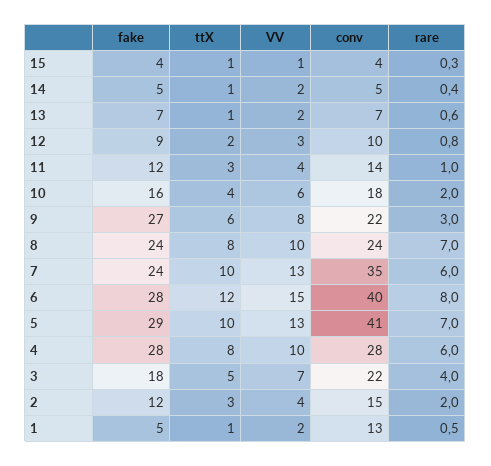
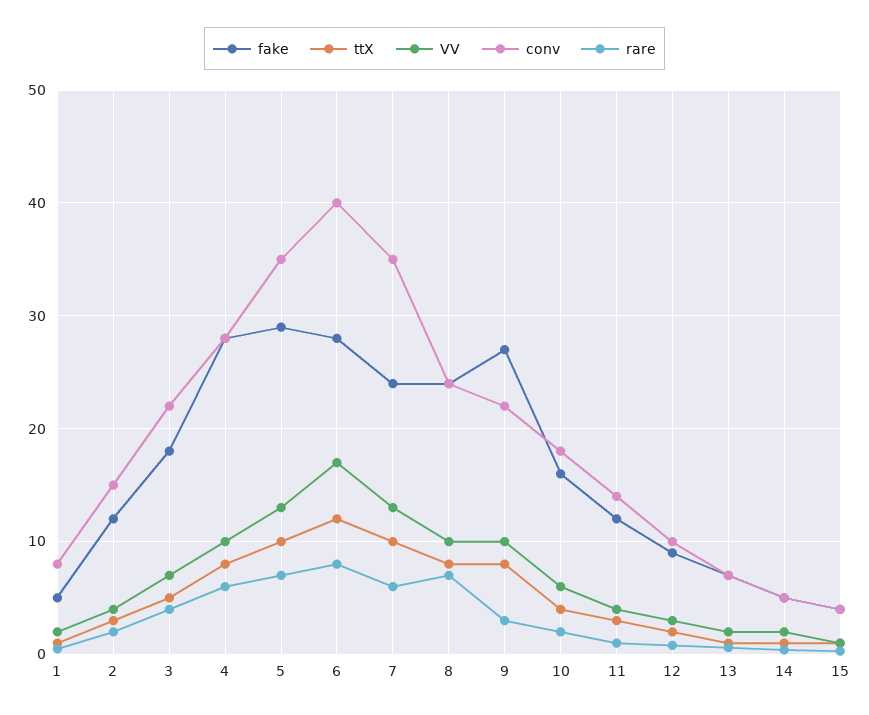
ttX, 9: 6 -> 8
VV, 9: 8 -> 10
VV, 6: 15 -> 17
conv, 5: 41 -> 35
conv, 1: 13 -> 8

